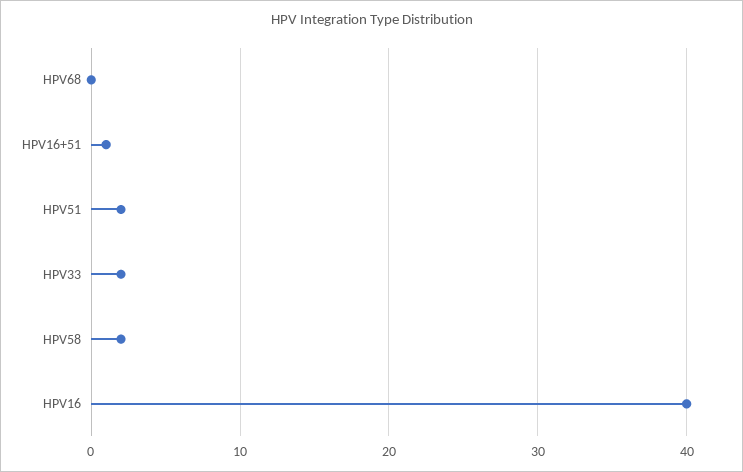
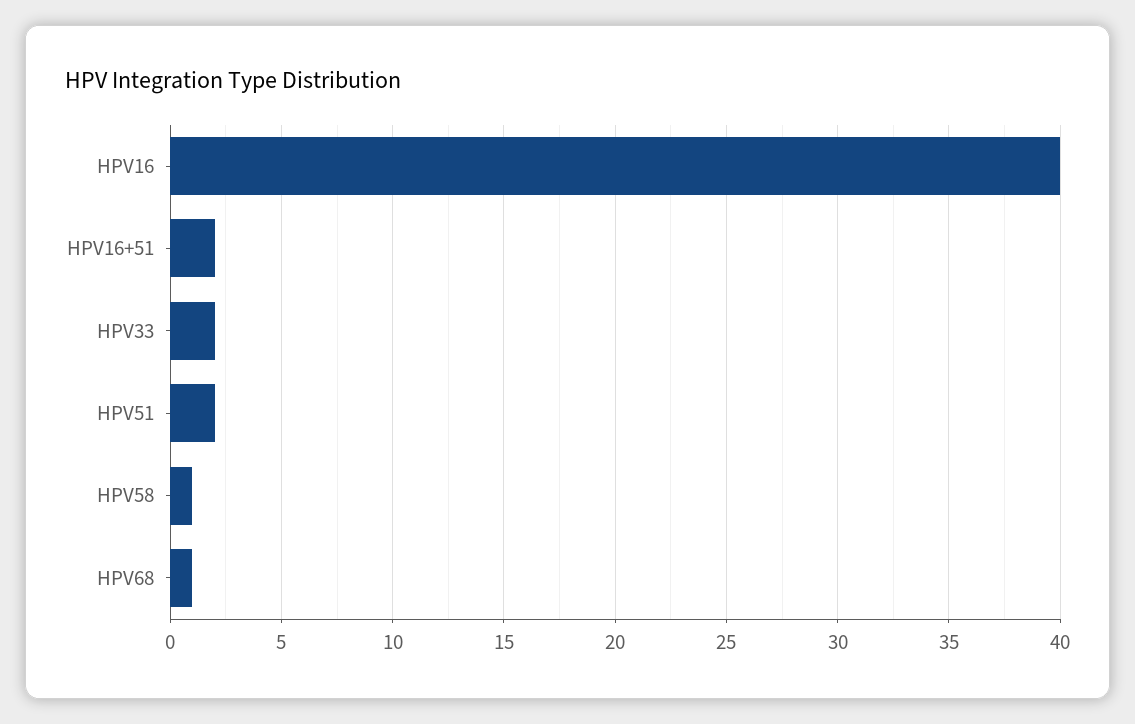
HPV68: 0 -> 1
HPV16+51: 1 -> 2
HPV58: 2 -> 1

